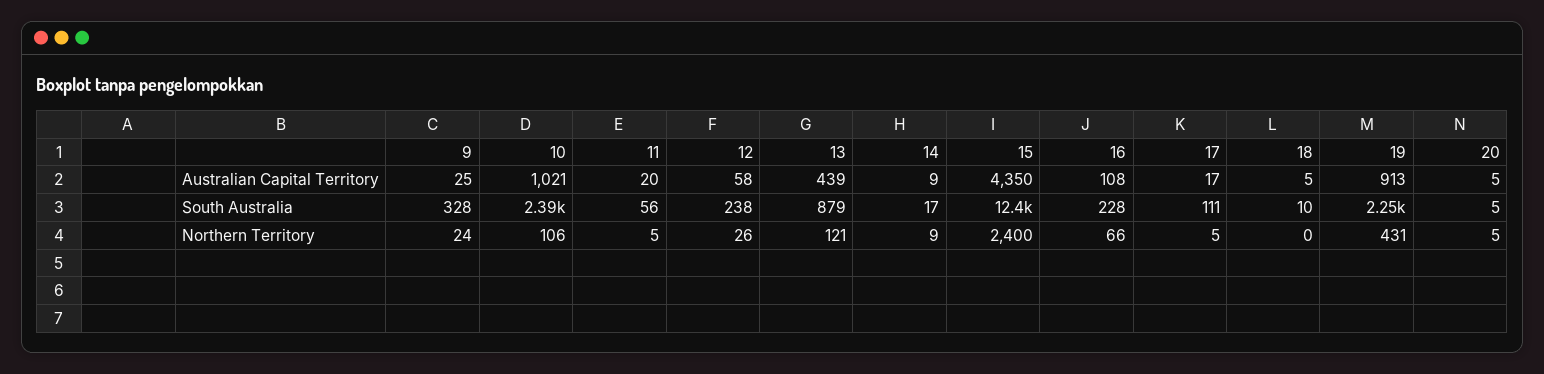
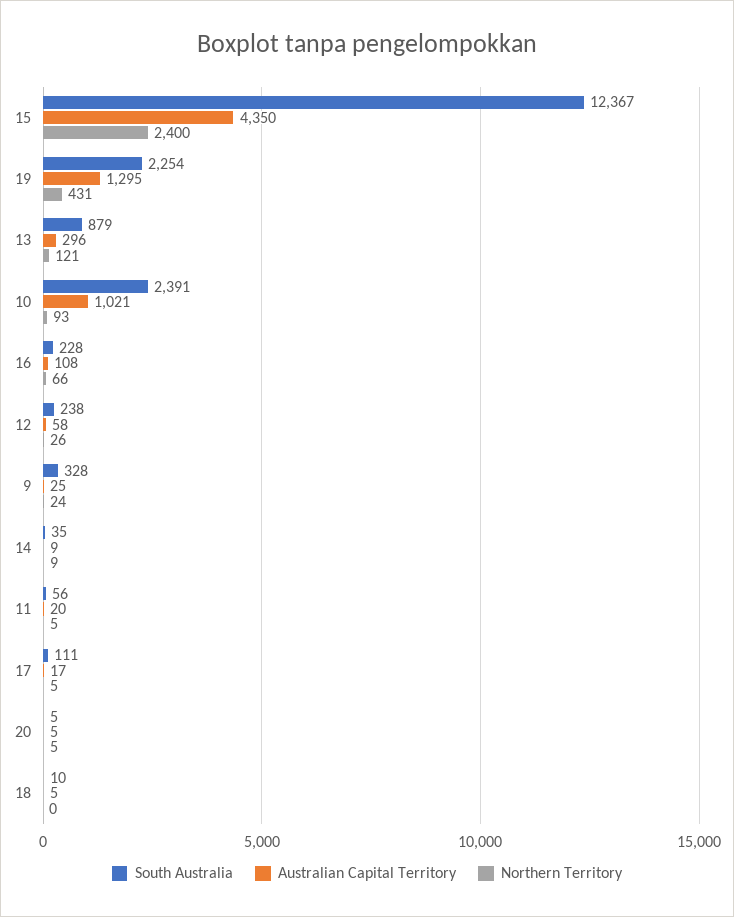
Australian Capital Territory, 13: 439 -> 296
Australian Capital Territory, 19: 913 -> 1295
South Australia, 14: 17 -> 35
Northern Territory, 10: 106 -> 93

